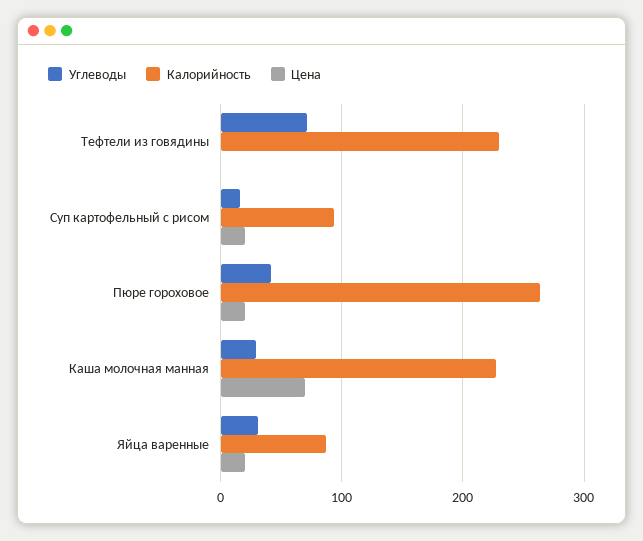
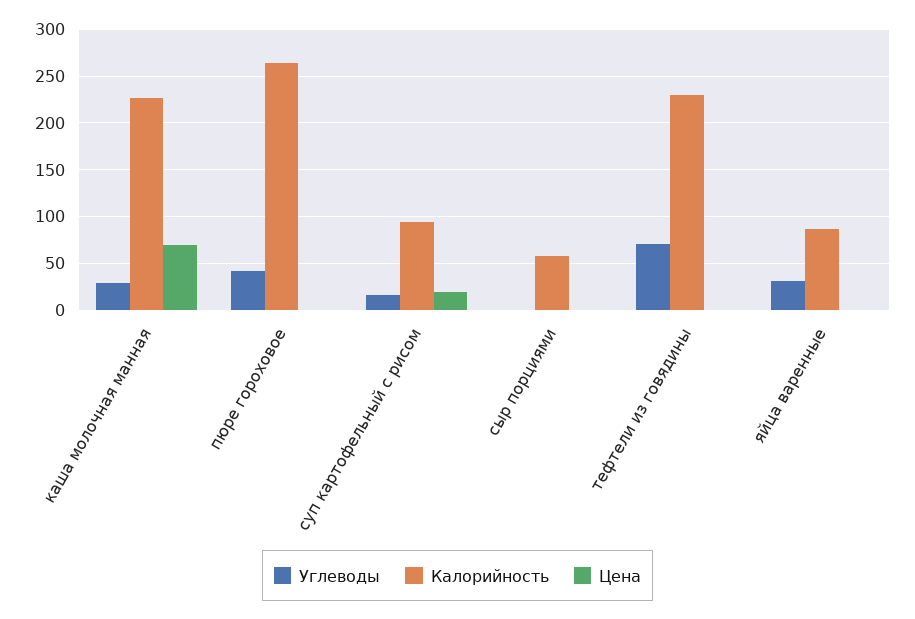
Цена, Пюре гороховое: 20 -> 0
Цена, Яйца варенные: 20 -> 0
Углеводы, сыр порциями: none -> 0
Калорийность, сыр порциями: none -> 60
Цена, сыр порциями: none -> 0

